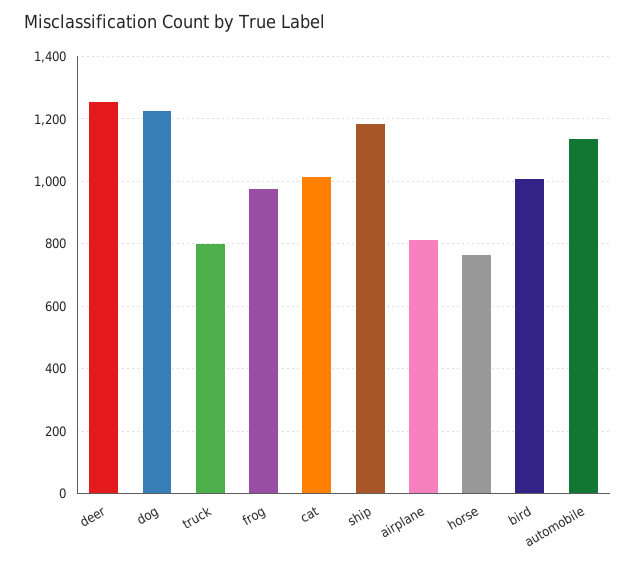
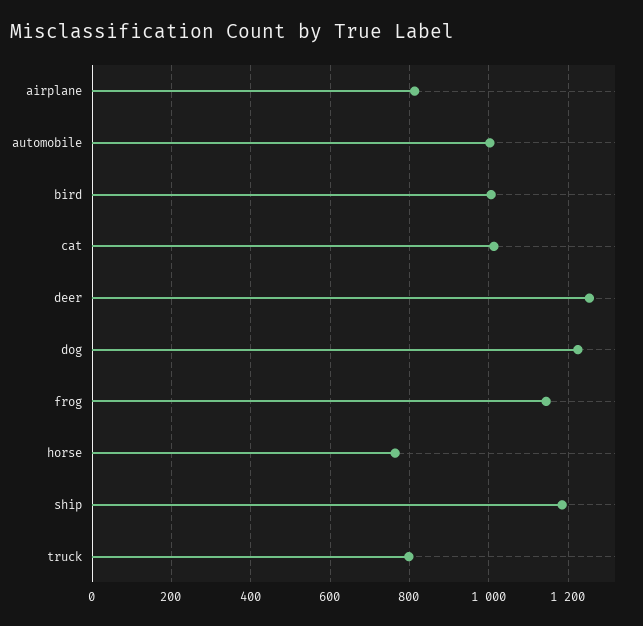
frog: 980 -> 1140
automobile: 1140 -> 1000

